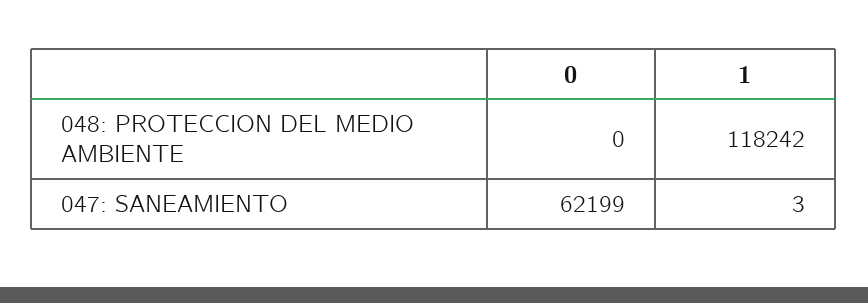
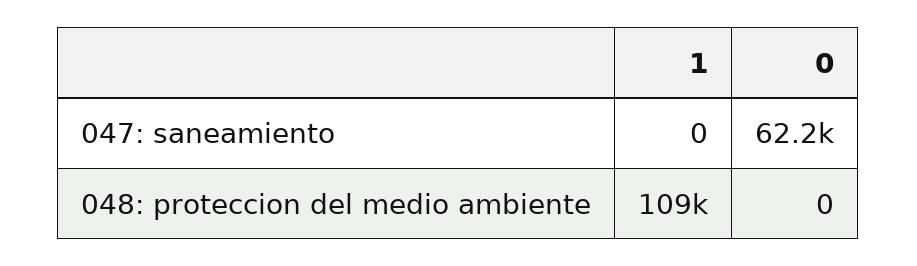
1, 048: PROTECCION DEL MEDIO AMBIENTE: 118242 -> 109000
1, 047: SANEAMIENTO: 3 -> 0

